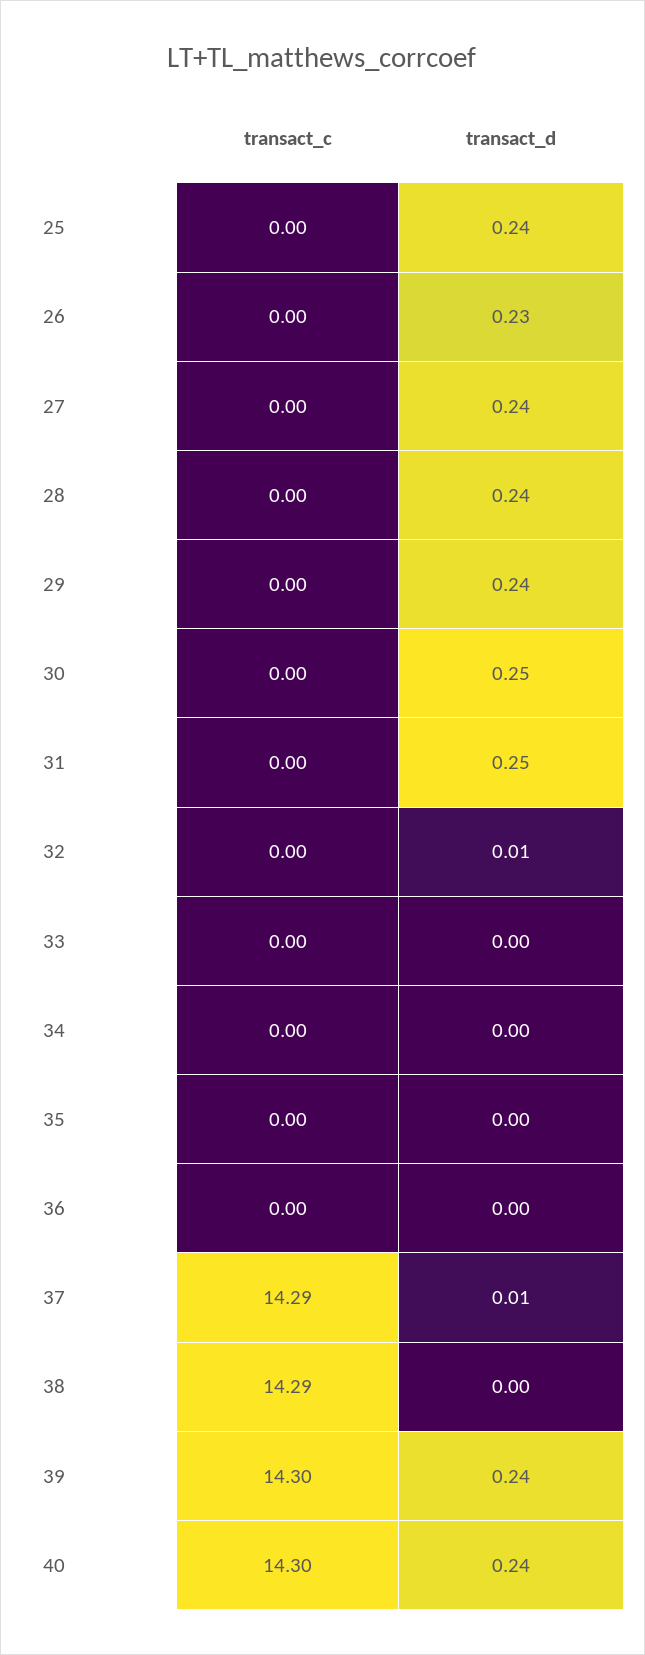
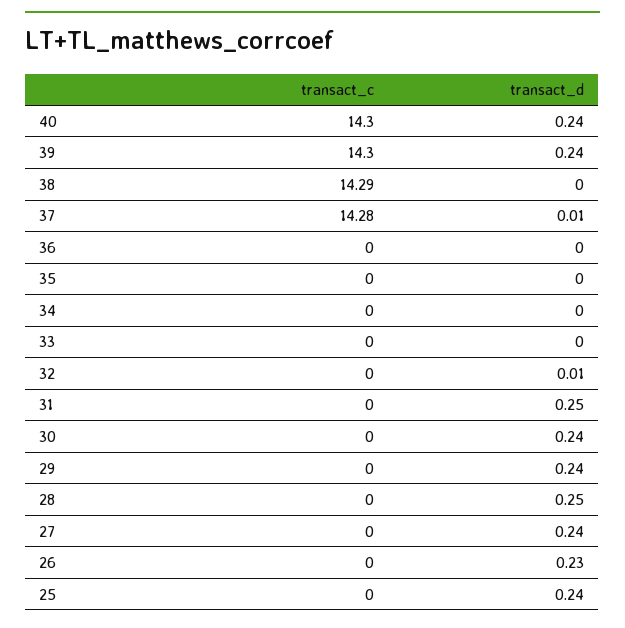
transact_d, 28: 0.24 -> 0.25
transact_d, 30: 0.25 -> 0.24
transact_c, 37: 14.29 -> 14.28

